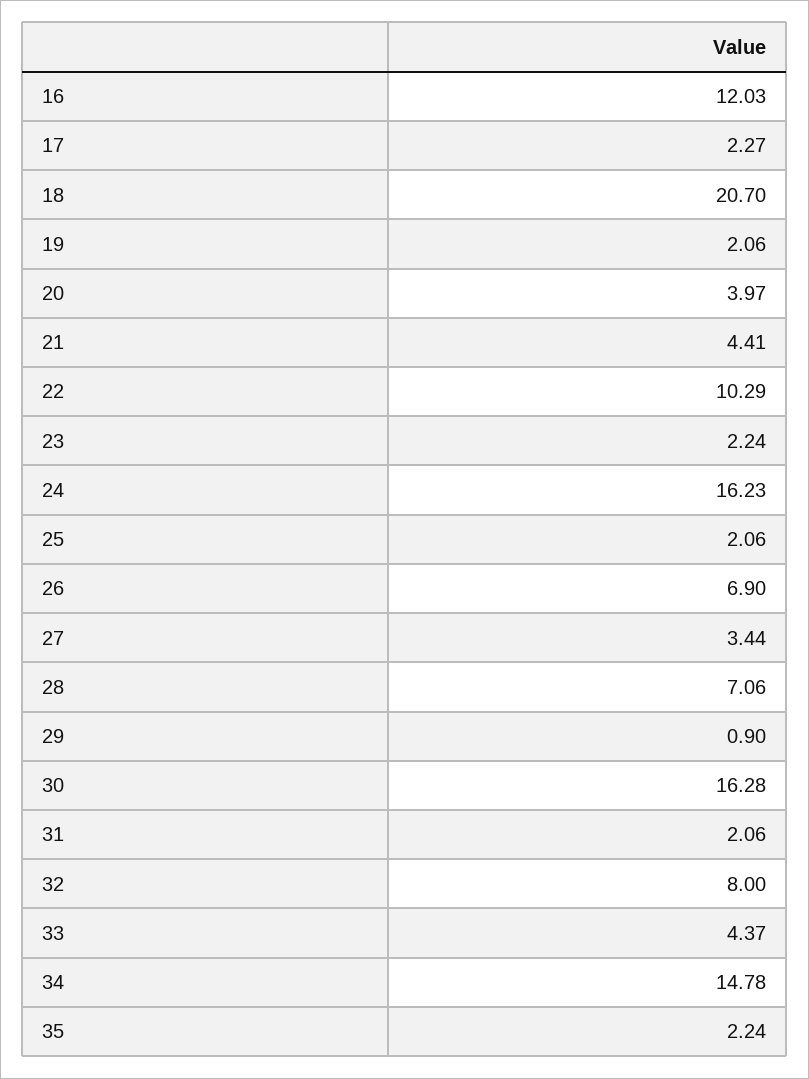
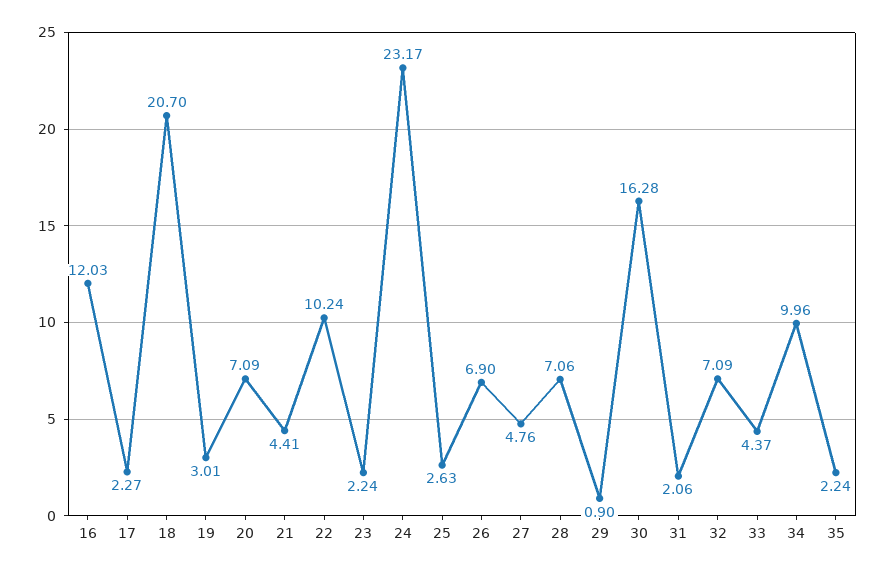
19: 2.06 -> 3.01
20: 3.97 -> 7.09
22: 10.29 -> 10.24
24: 16.23 -> 23.17
25: 2.06 -> 2.63
27: 3.44 -> 4.76
32: 8 -> 7.09
34: 14.78 -> 9.96

